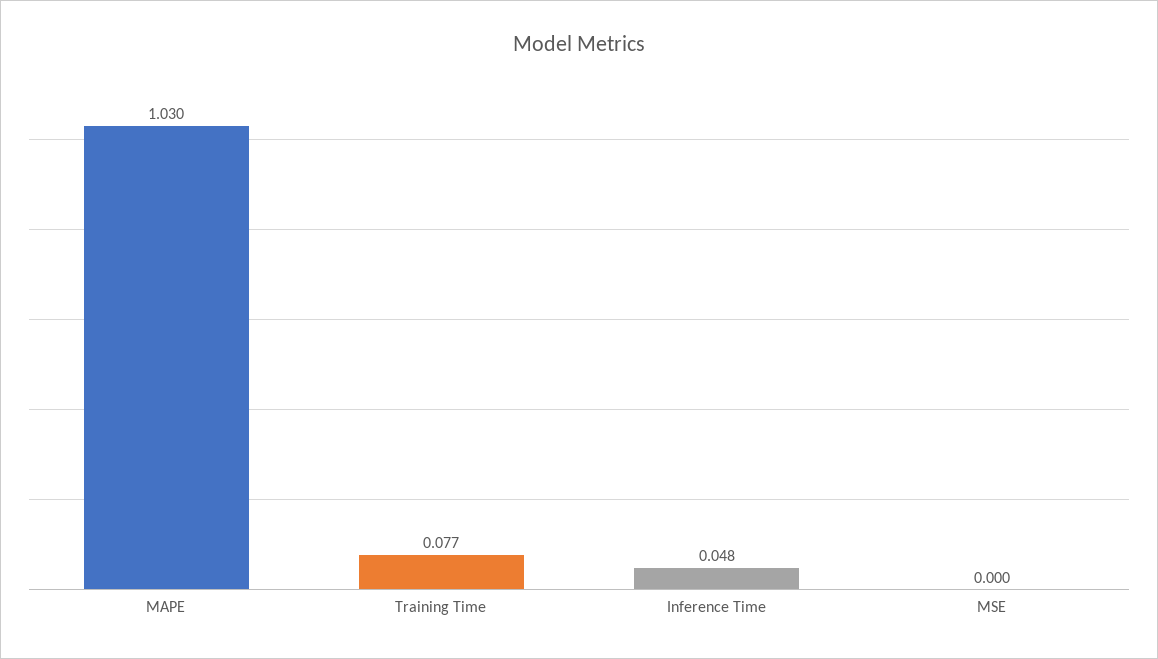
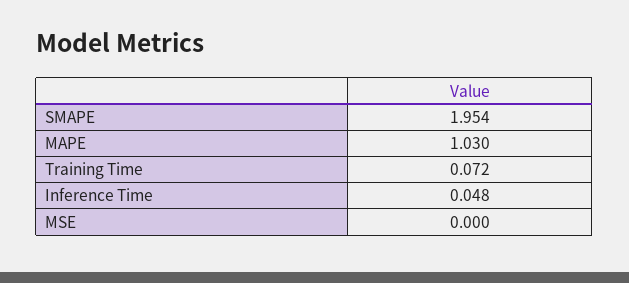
Training Time: 0.077 -> 0.072
SMAPE: none -> 1.954

